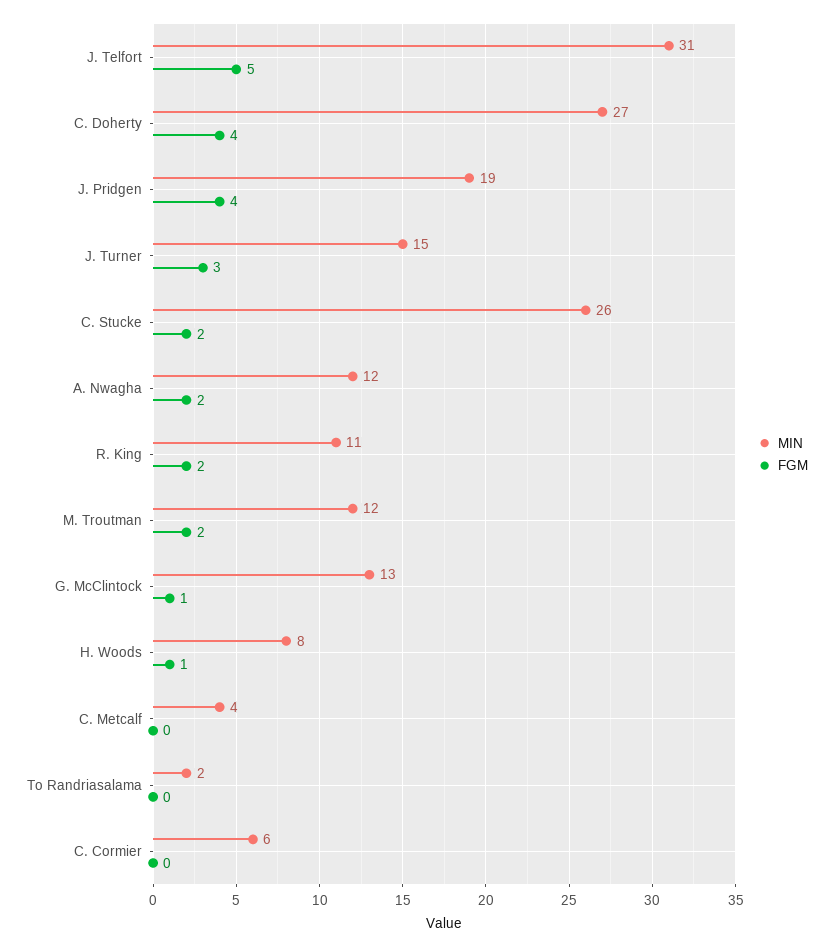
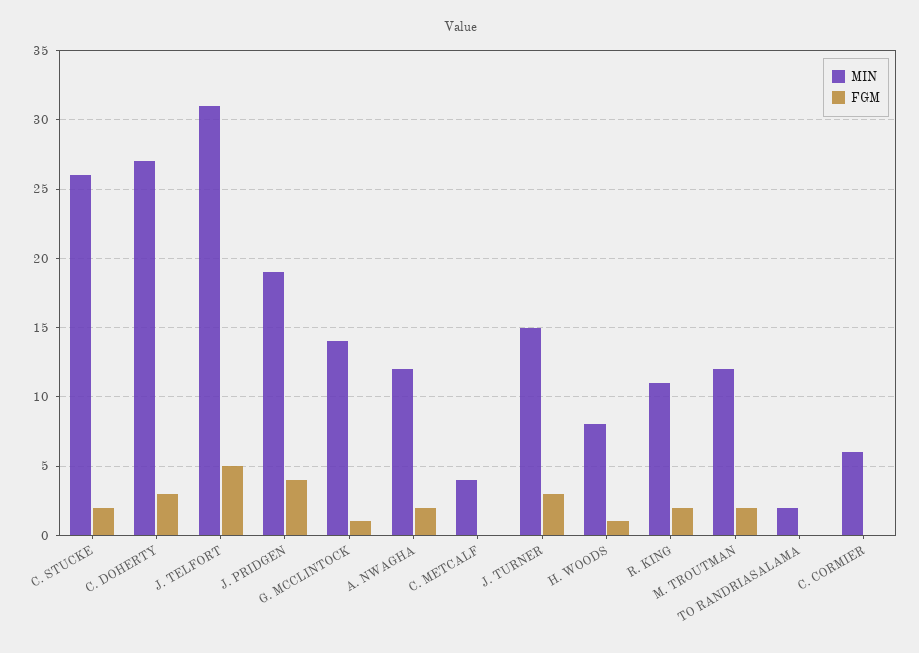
FGM, C. Doherty: 4 -> 3
MIN, G. McClintock: 13 -> 14

